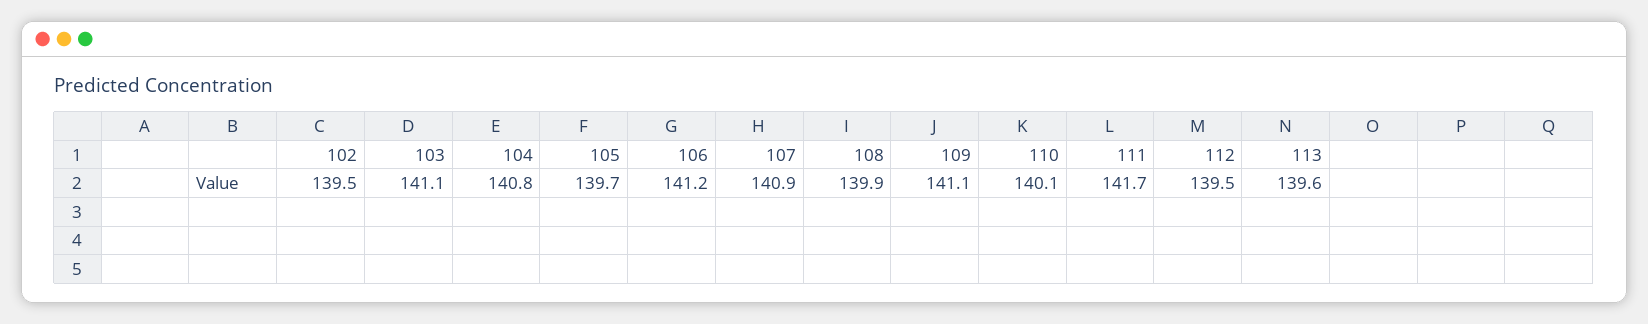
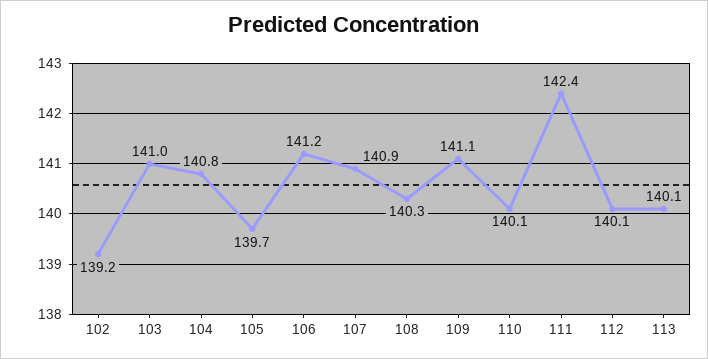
102: 139.5 -> 139.2
103: 141.1 -> 141
108: 139.9 -> 140.3
111: 141.7 -> 142.4
112: 139.5 -> 140.1
113: 139.6 -> 140.1

